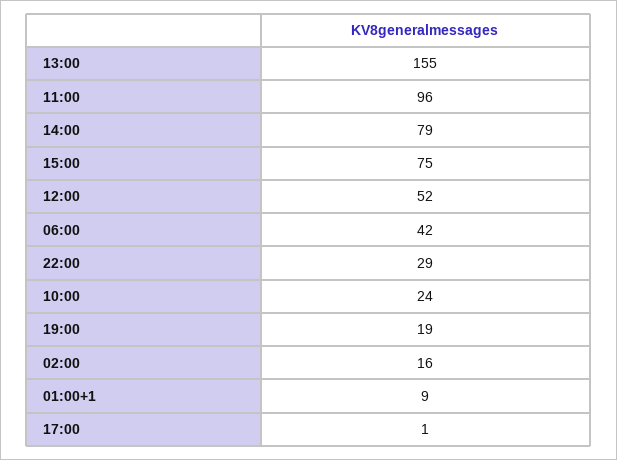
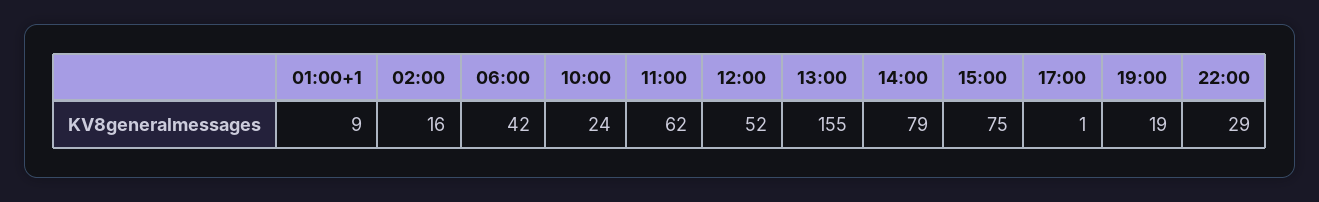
11:00: 96 -> 62

